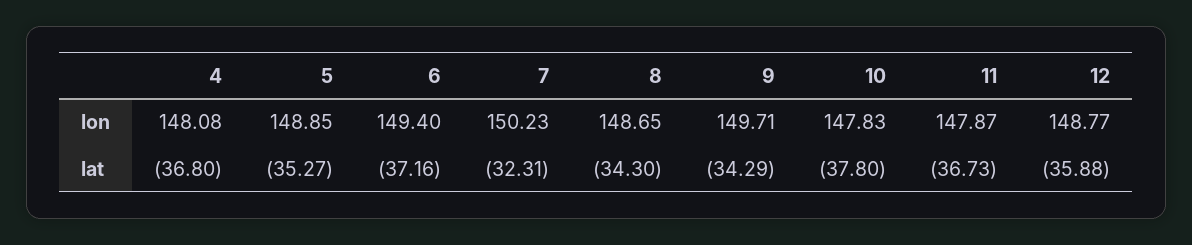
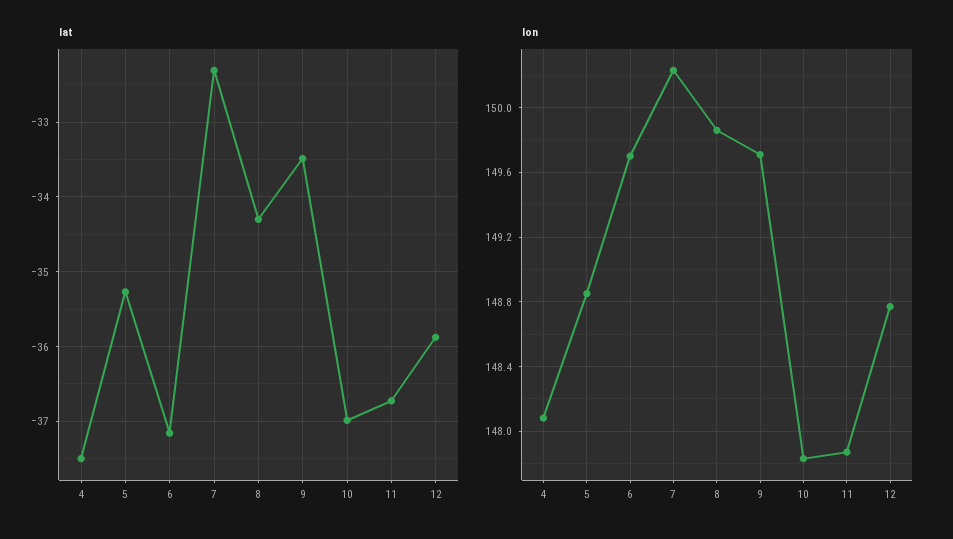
lon, 6: 149.4 -> 149.7
lon, 8: 148.65 -> 149.85
lat, 4: -36.8 -> -37.5
lat, 9: -34.29 -> -33.5
lat, 10: -37.8 -> -37

